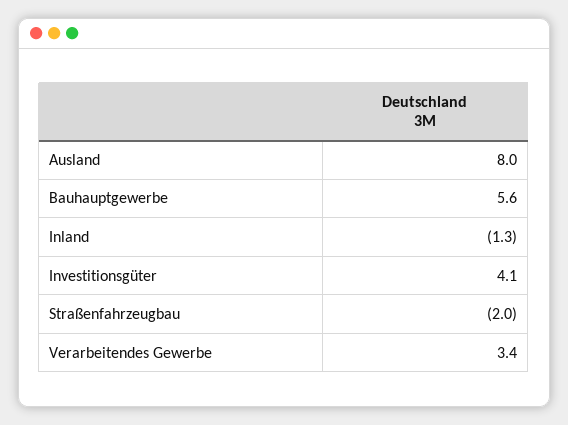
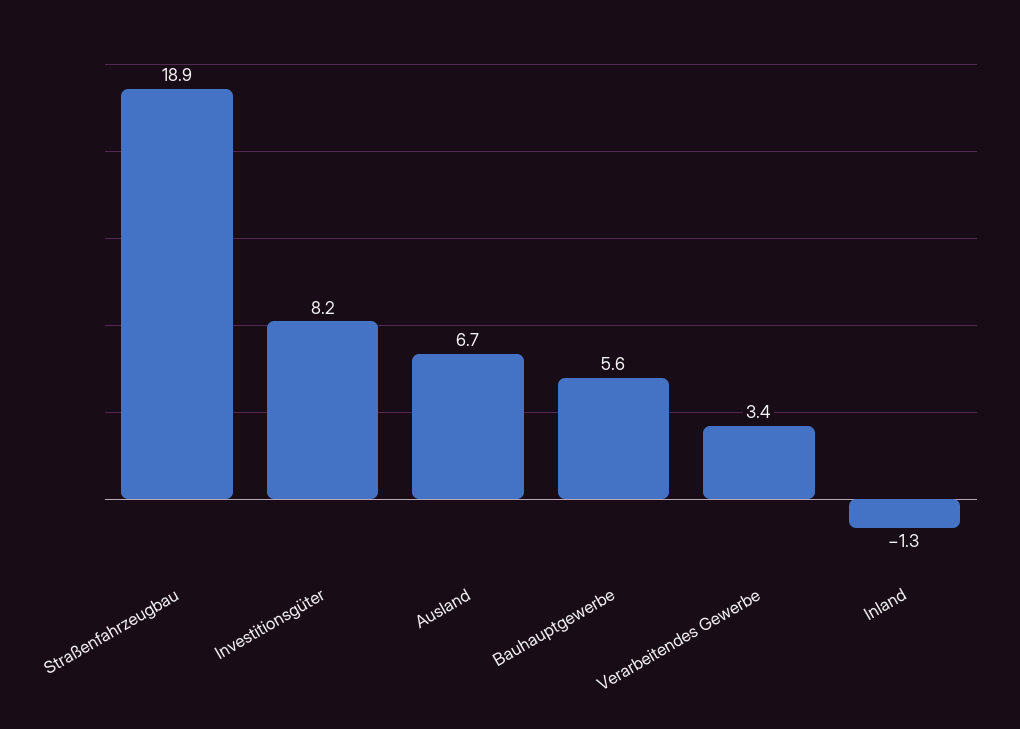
Ausland: 8 -> 6.7
Investitionsgüter: 4.1 -> 8.2
Straßenfahrzeugbau: -2 -> 18.9

